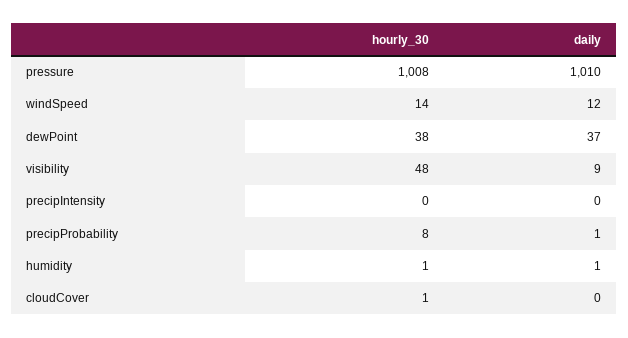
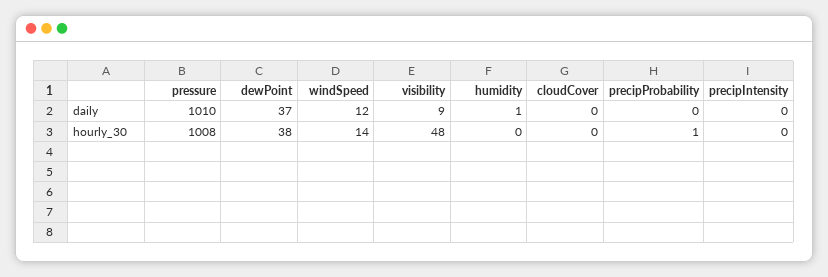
hourly_30, precipProbability: 8 -> 1
daily, precipProbability: 1 -> 0
hourly_30, humidity: 1 -> 0
hourly_30, cloudCover: 1 -> 0

